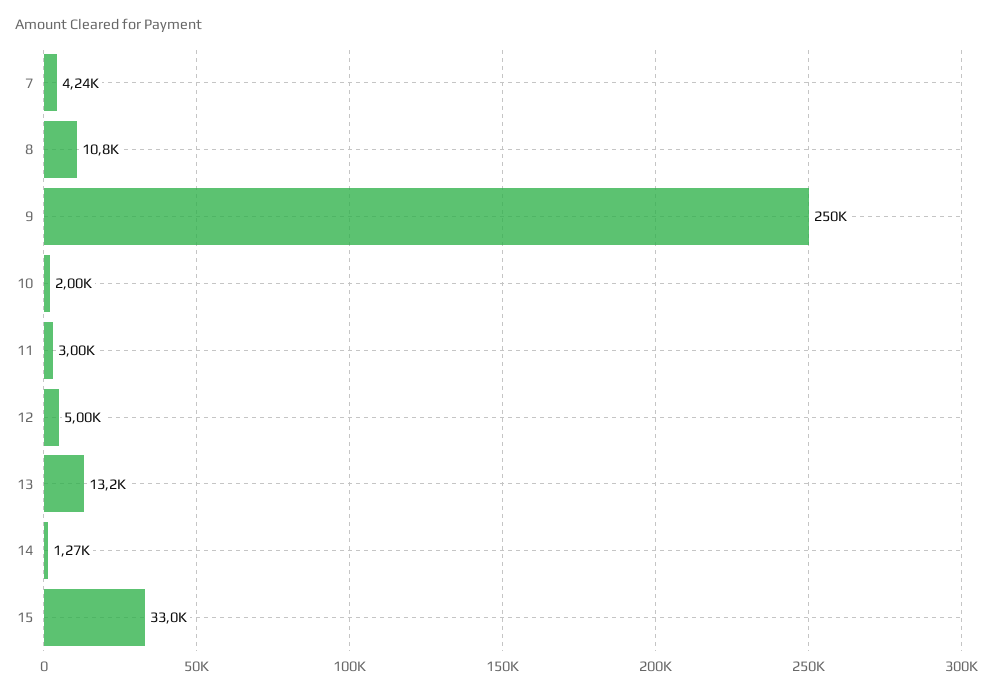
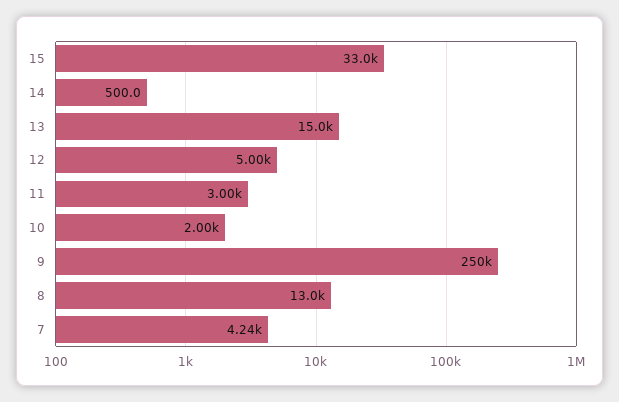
8: 10800 -> 13000
13: 13200 -> 15000
14: 1270 -> 500

